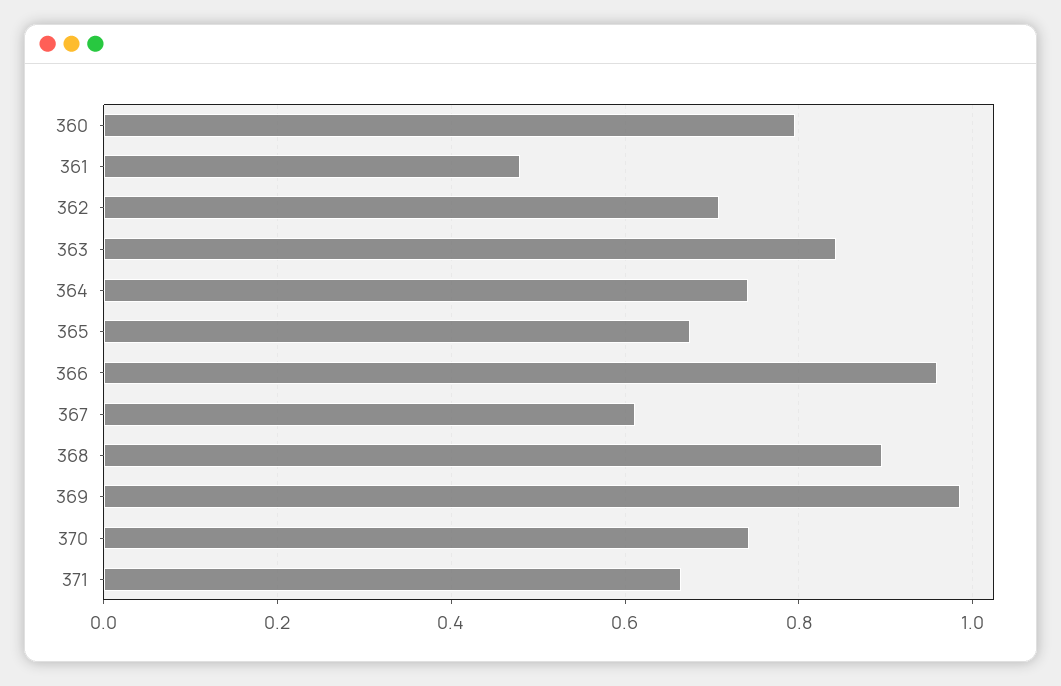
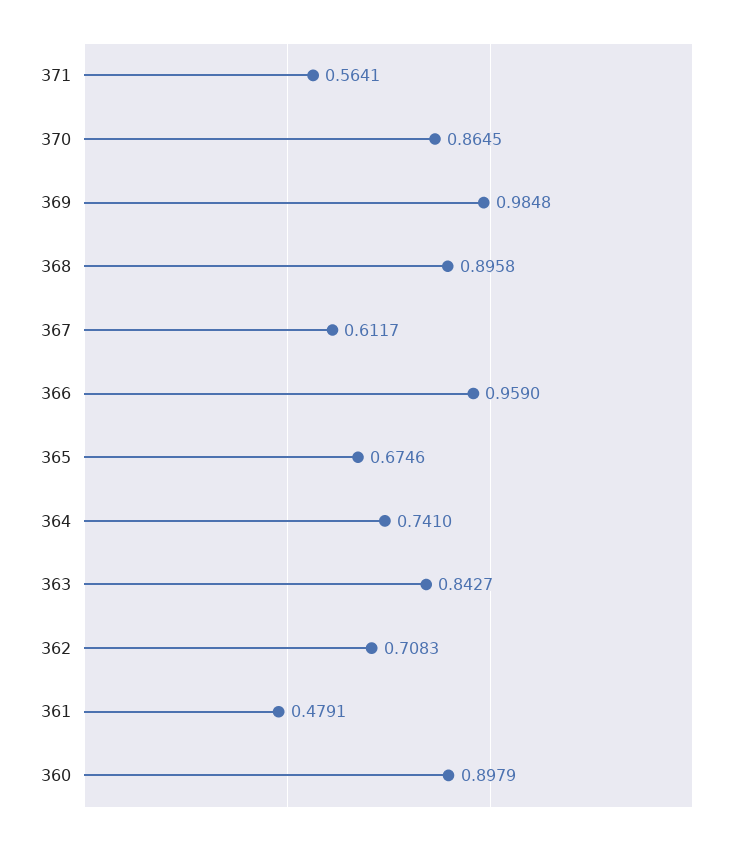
360: 0.8 -> 0.8979
370: 0.74 -> 0.8645
371: 0.66 -> 0.5641

